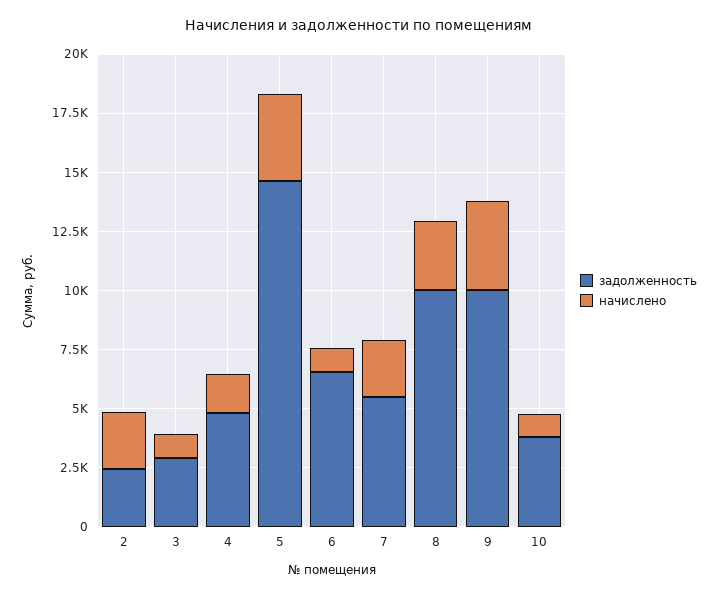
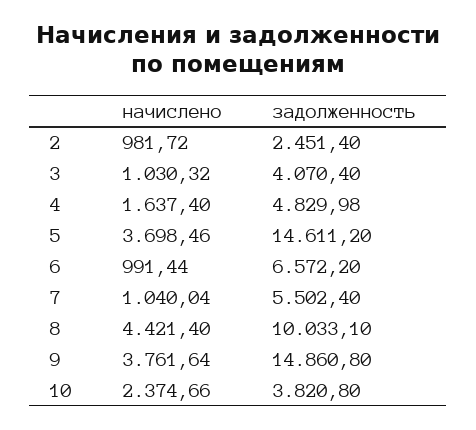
начислено, 2: 2500 -> 981.72
задолженность, 3: 3000 -> 4070.4
начислено, 7: 2500 -> 1040.04
начислено, 8: 3000 -> 4421.4
задолженность, 9: 10000 -> 14860.8
начислено, 10: 1000 -> 2374.66

